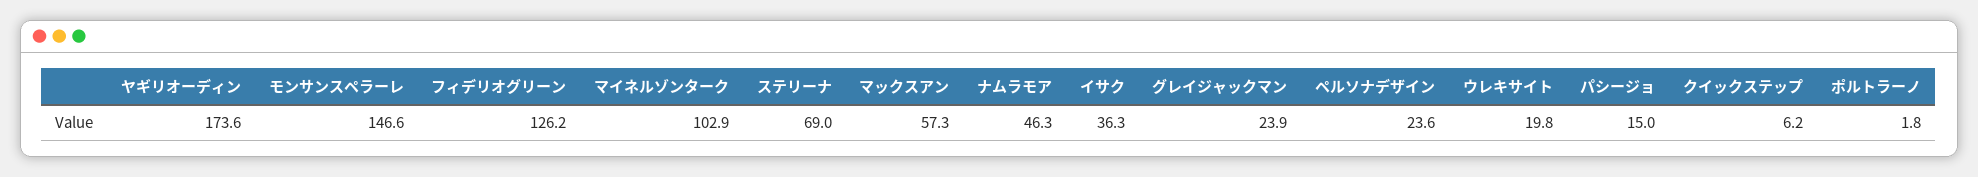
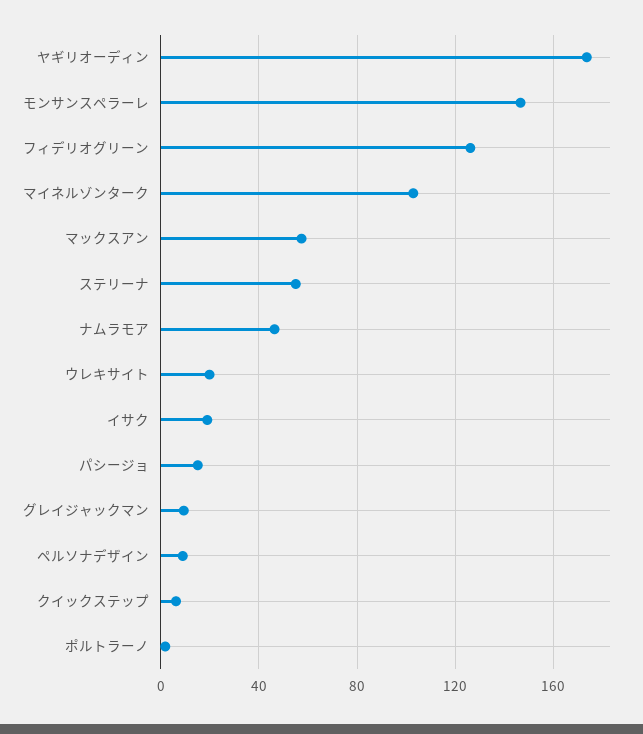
ステリーナ: 69 -> 55
イサク: 36.3 -> 20
グレイジャックマン: 23.9 -> 10
ペルソナデザイン: 23.6 -> 10

